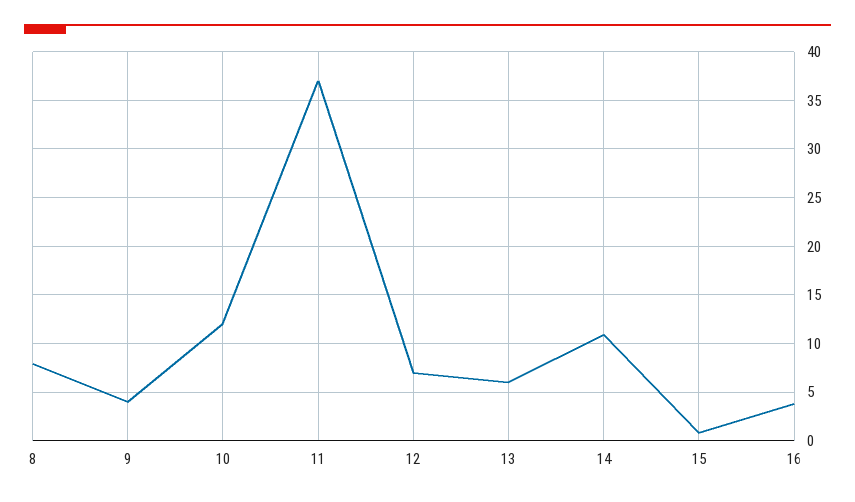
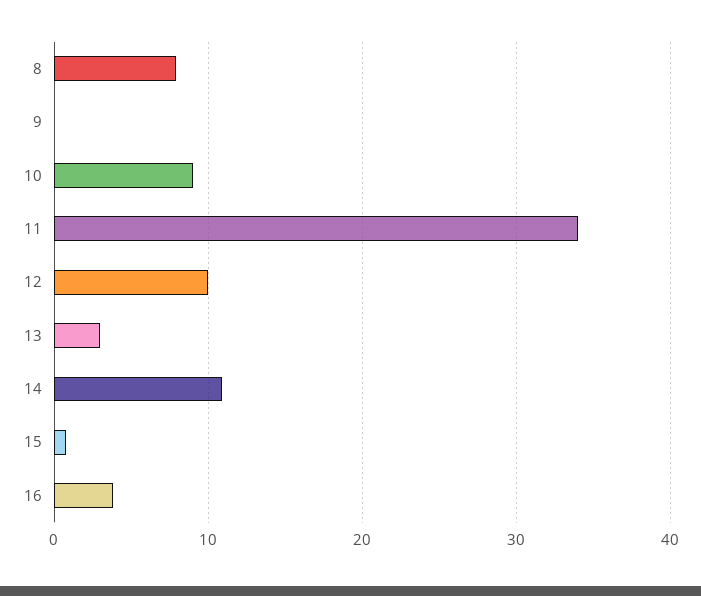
9: 4 -> 0
10: 12 -> 9
11: 37 -> 34
12: 7 -> 10
13: 6 -> 3

